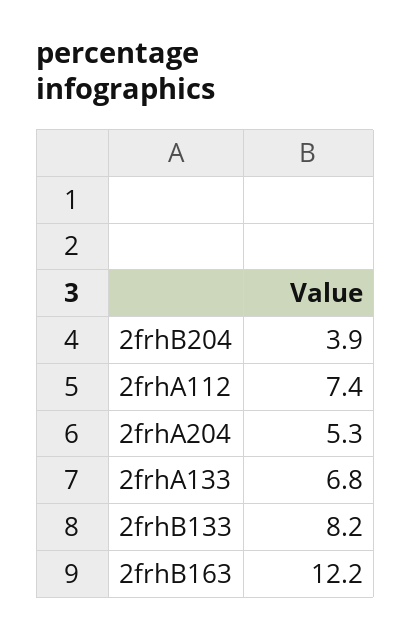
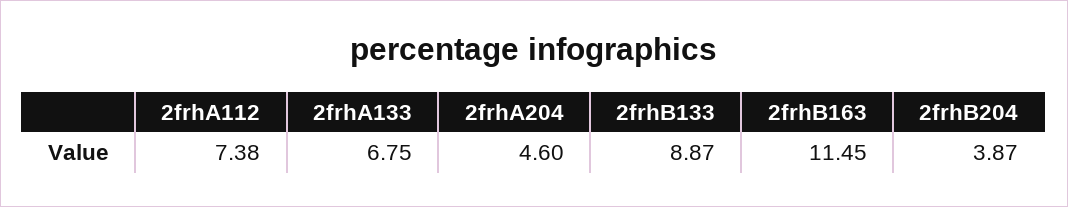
2frhA204: 5.3 -> 4.6
2frhB133: 8.2 -> 8.87
2frhB163: 12.2 -> 11.45

